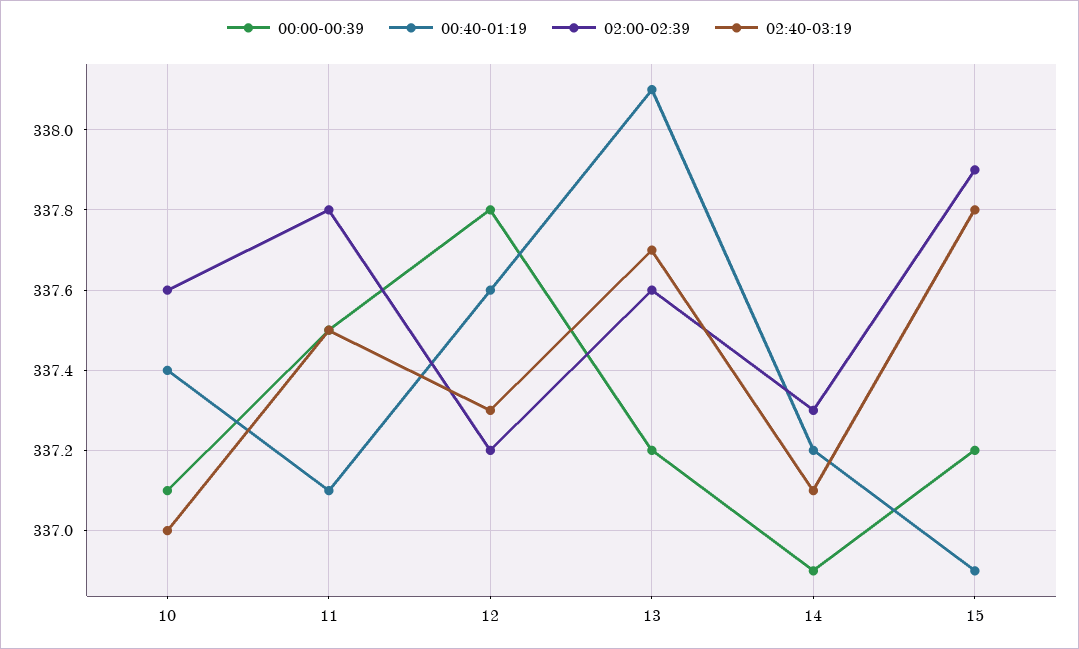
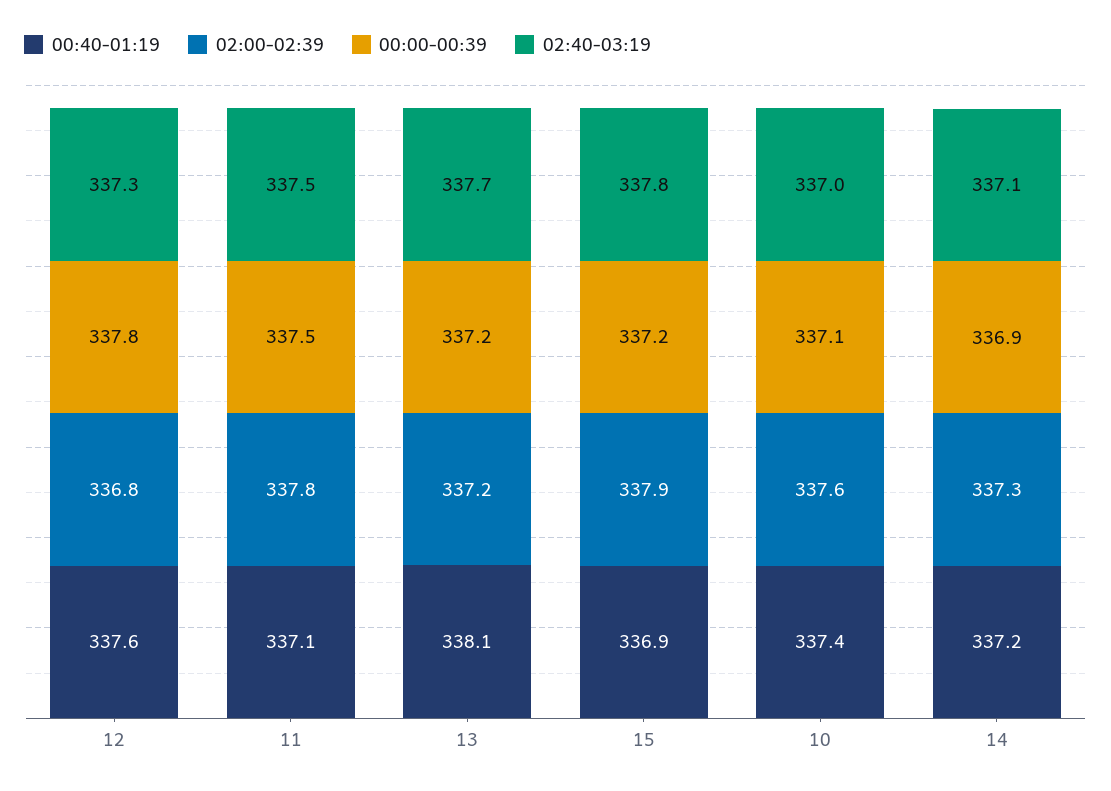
02:00-02:39, 12: 337.2 -> 336.8
02:00-02:39, 13: 337.6 -> 337.2

